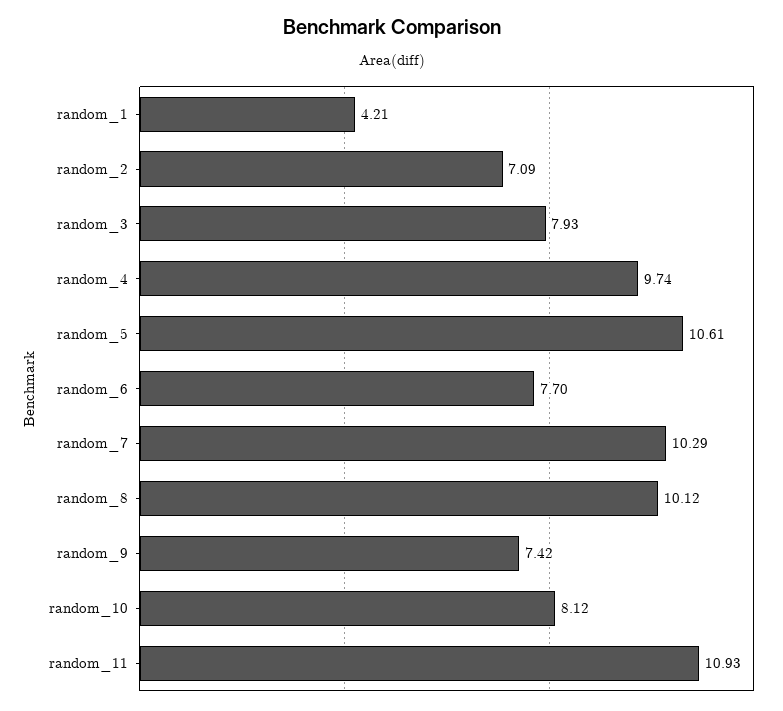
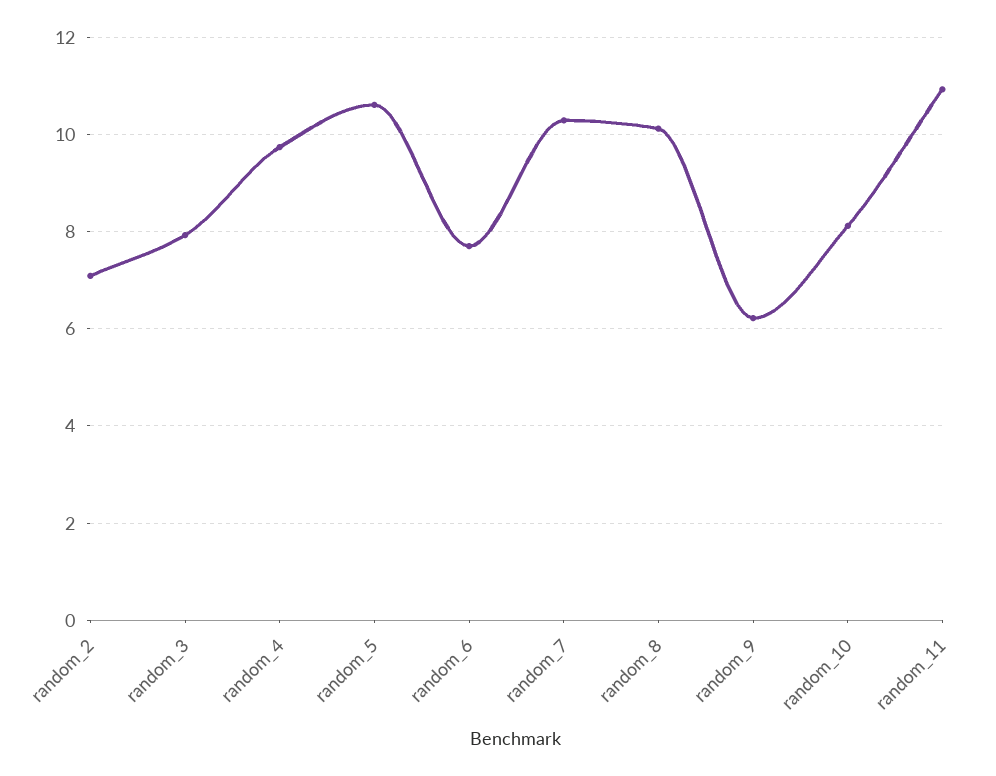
random_1: 4.21 -> none
random_9: 7.42 -> 6.2

